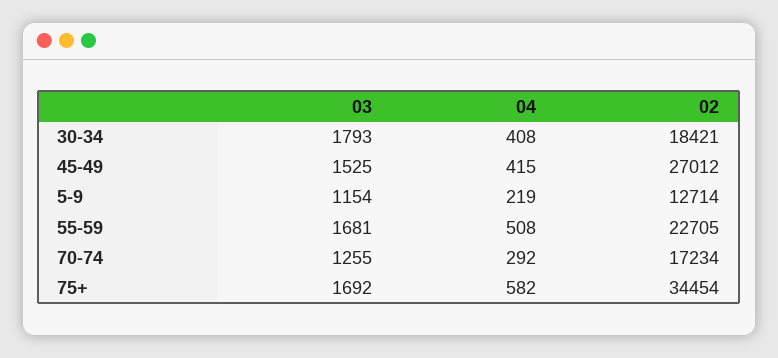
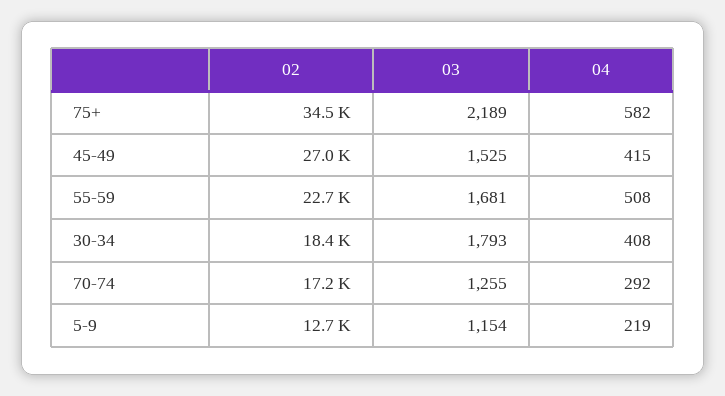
03, 75+: 1692 -> 2189

